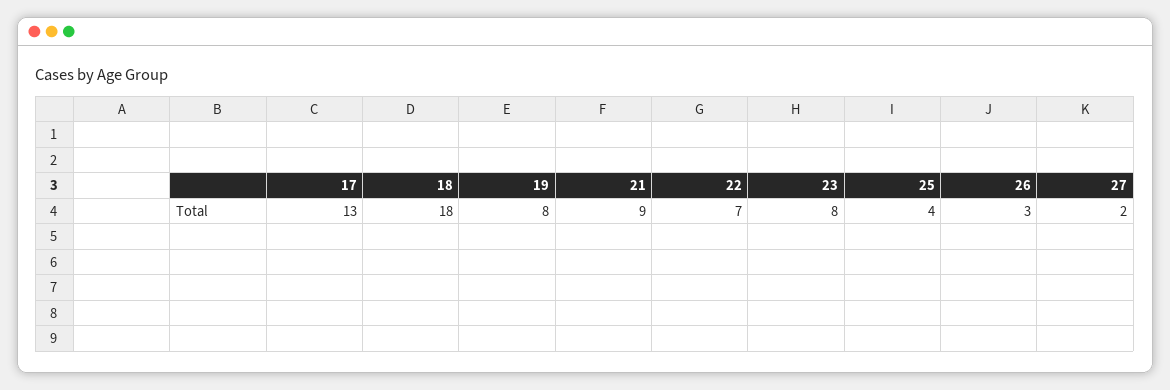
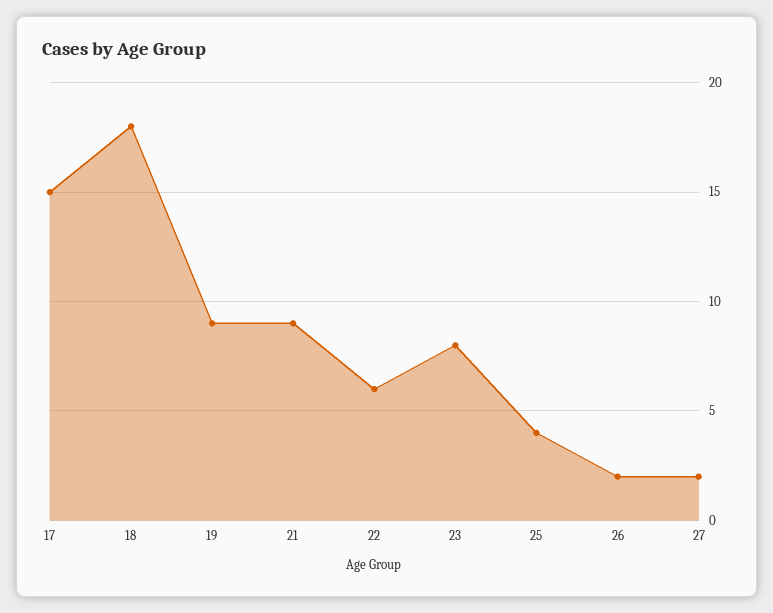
17: 13 -> 15
19: 8 -> 9
22: 7 -> 6
26: 3 -> 2

